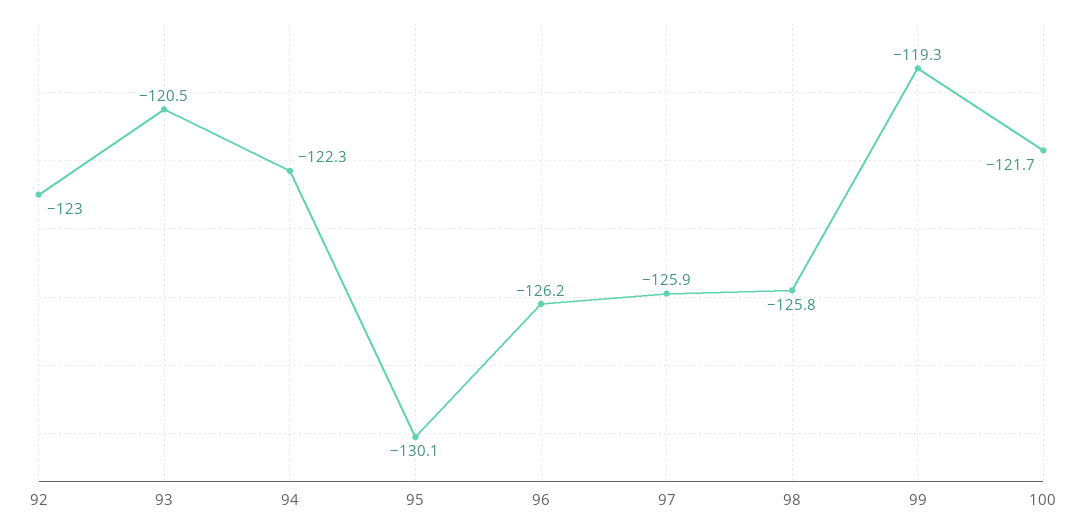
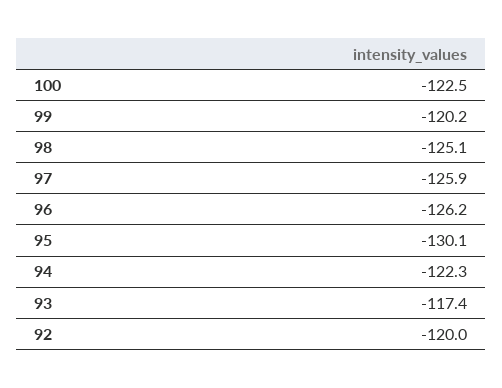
92: -123 -> -120
93: -120.5 -> -117.4
98: -125.8 -> -125.1
99: -119.3 -> -120.2
100: -121.7 -> -122.5

